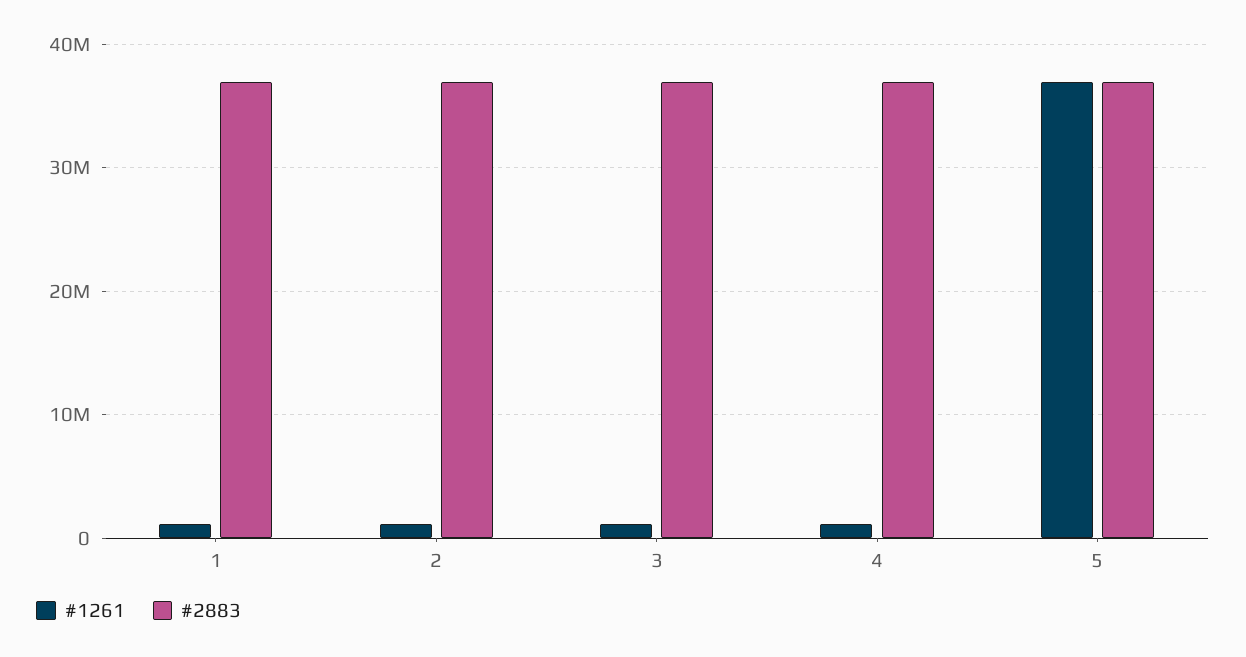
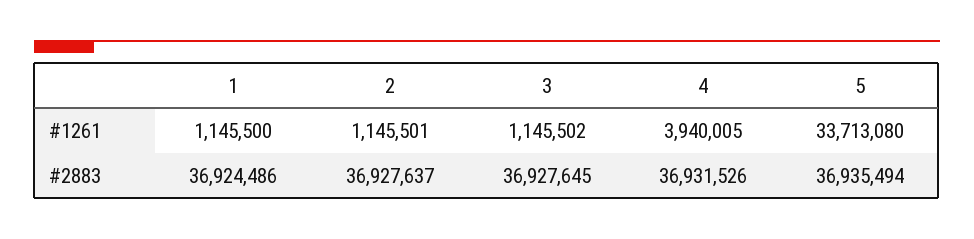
#1261, 4: 1000000 -> 3940005
#1261, 5: 37000000 -> 33713080

